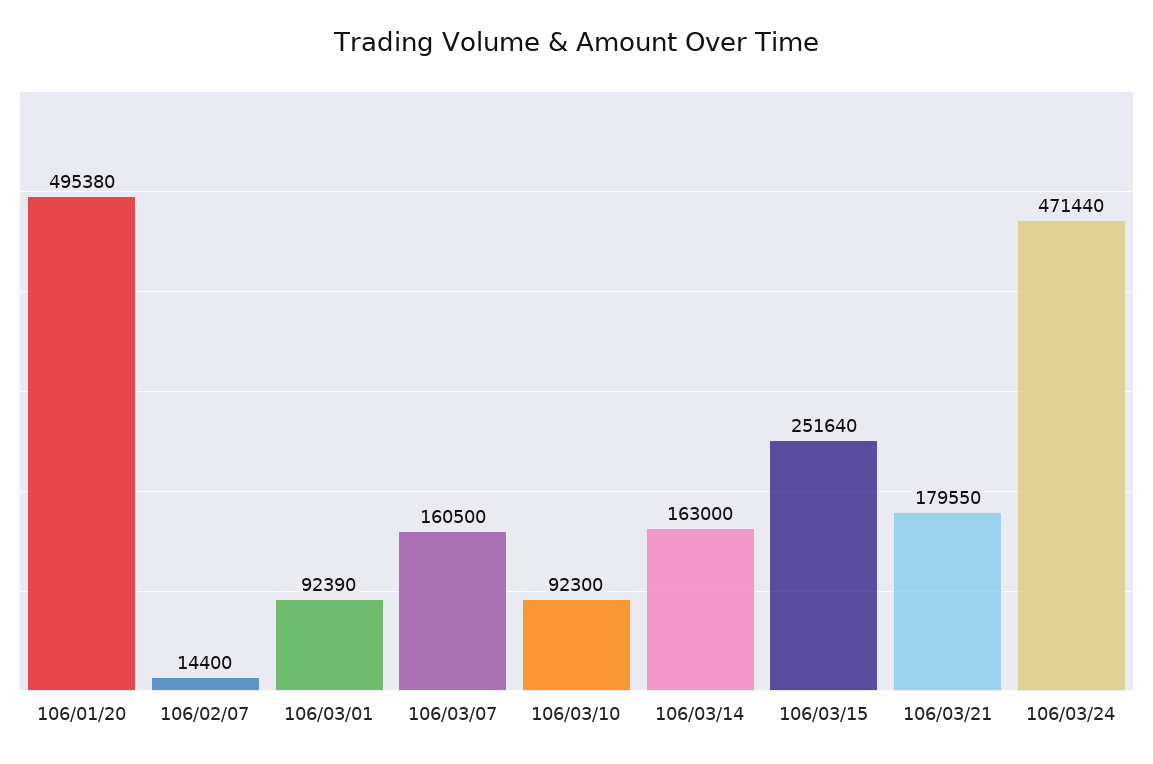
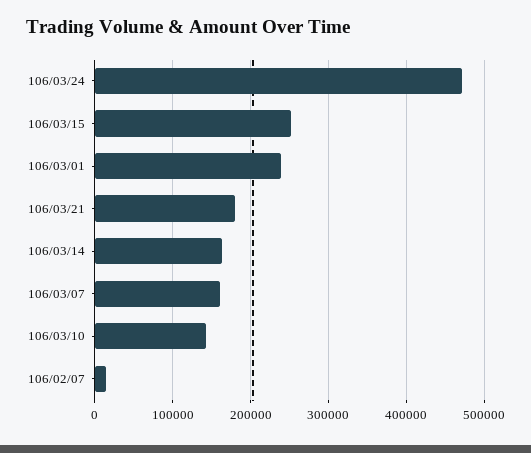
106/01/20: 495380 -> none
106/03/01: 92390 -> 240000
106/03/10: 92300 -> 140000

